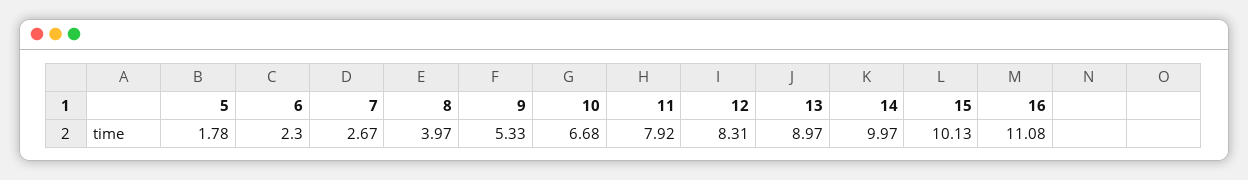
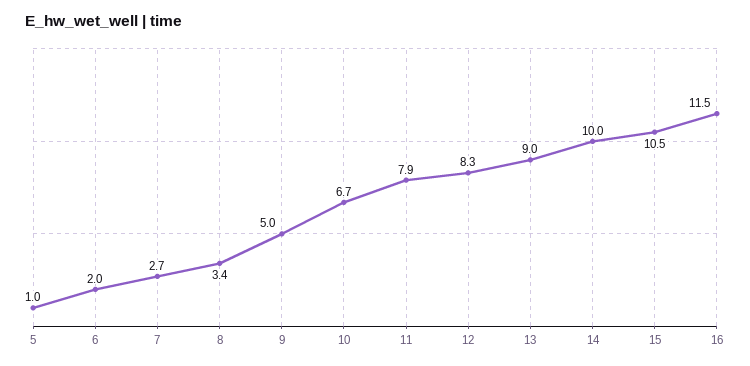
5: 1.78 -> 1
6: 2.3 -> 2
8: 3.97 -> 3.4
9: 5.33 -> 5
15: 10.13 -> 10.5
16: 11.08 -> 11.5

